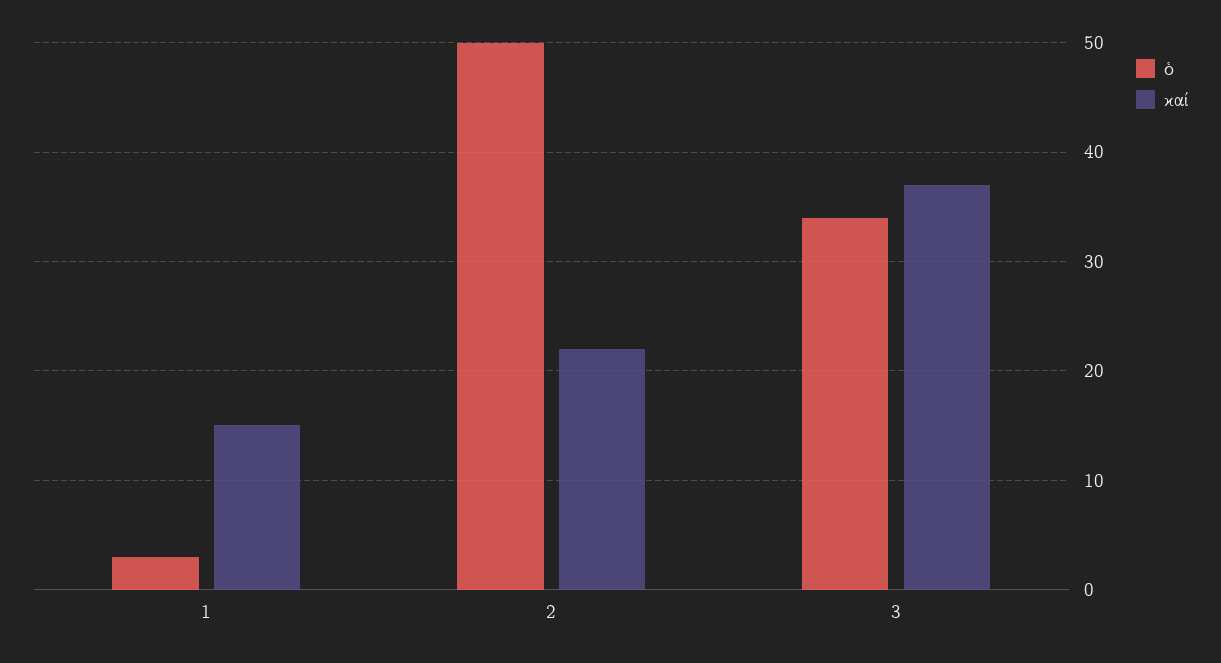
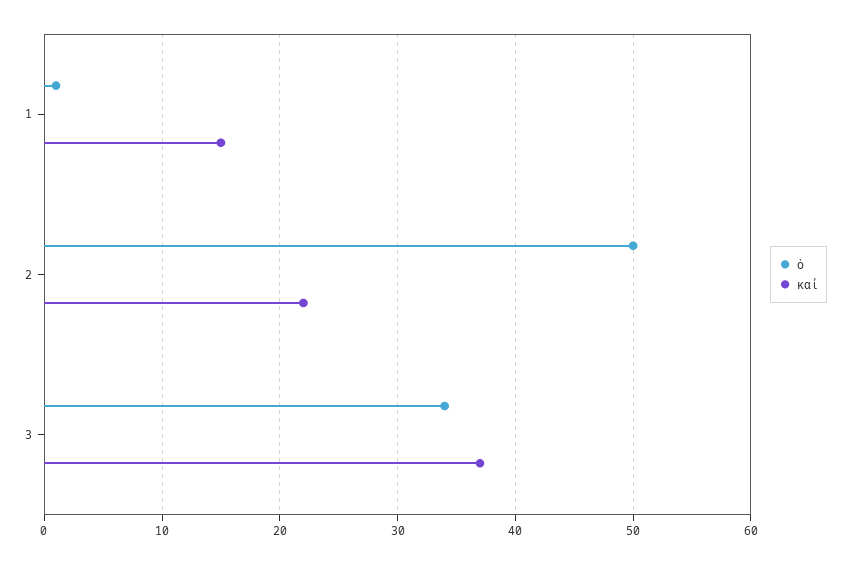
ὁ, 1: 3 -> 1

